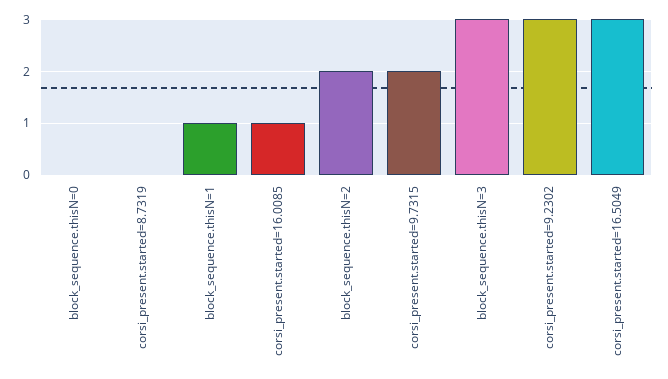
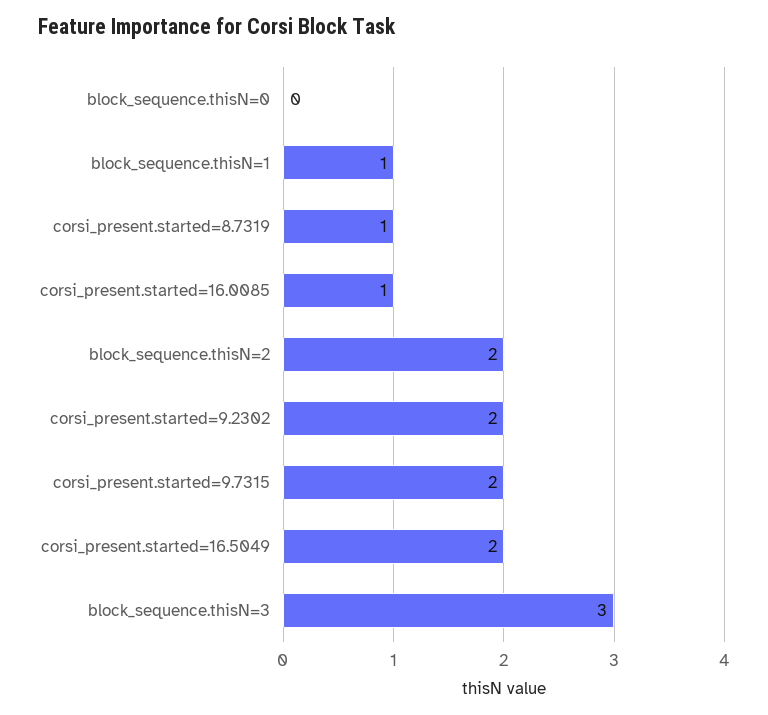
corsi_present.started=8.7319: 0 -> 1
corsi_present.started=9.2302: 3 -> 2
corsi_present.started=16.5049: 3 -> 2

